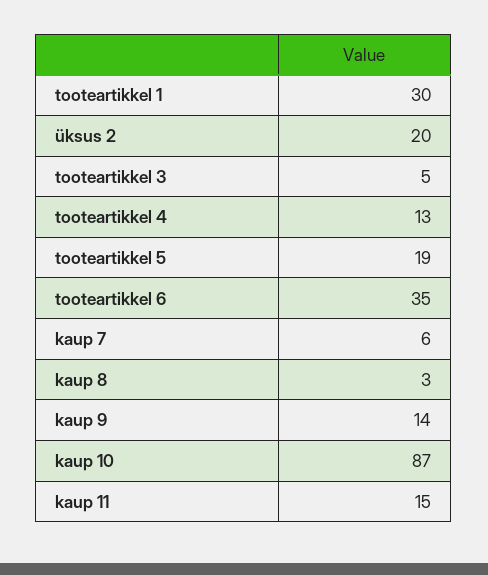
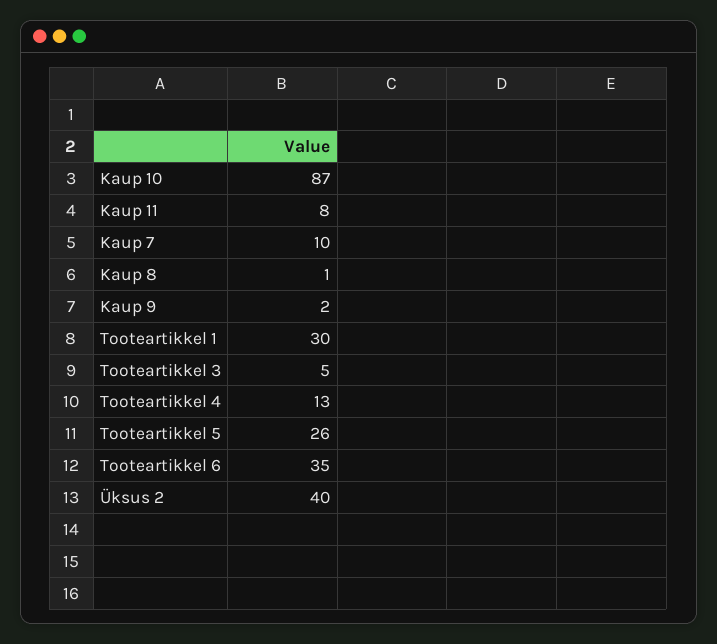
üksus 2: 20 -> 40
tooteartikkel 5: 19 -> 26
kaup 7: 6 -> 10
kaup 8: 3 -> 1
kaup 9: 14 -> 2
kaup 11: 15 -> 8

